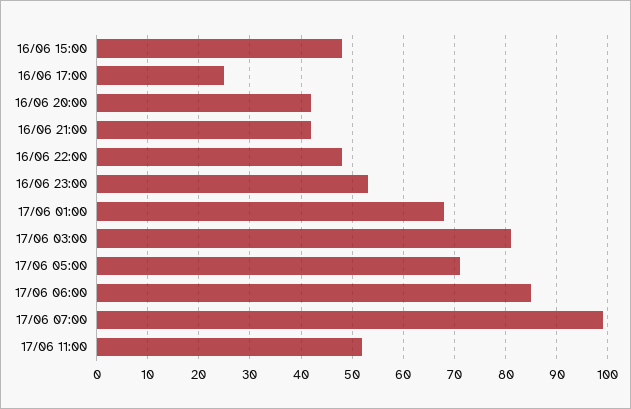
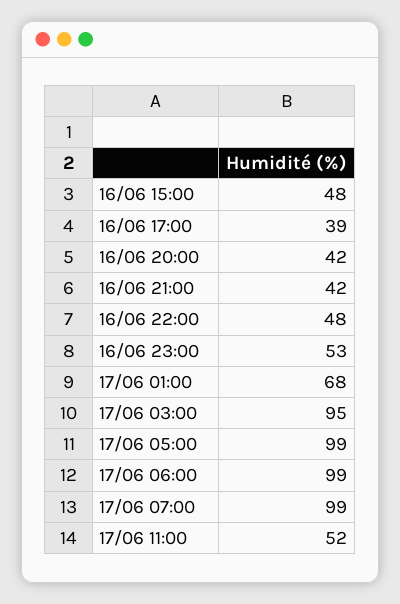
16/06 17:00: 25 -> 39
17/06 03:00: 80 -> 95
17/06 05:00: 70 -> 99
17/06 06:00: 85 -> 99

